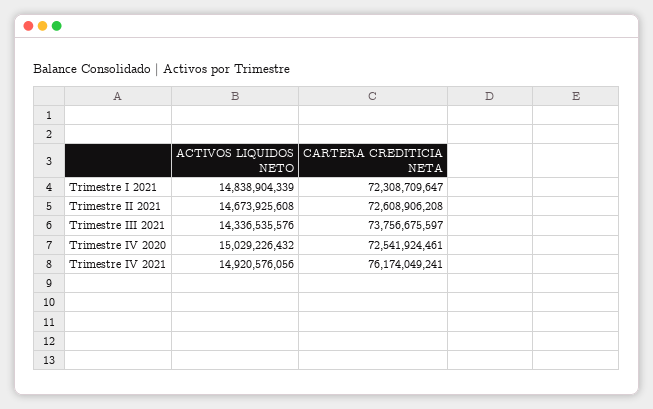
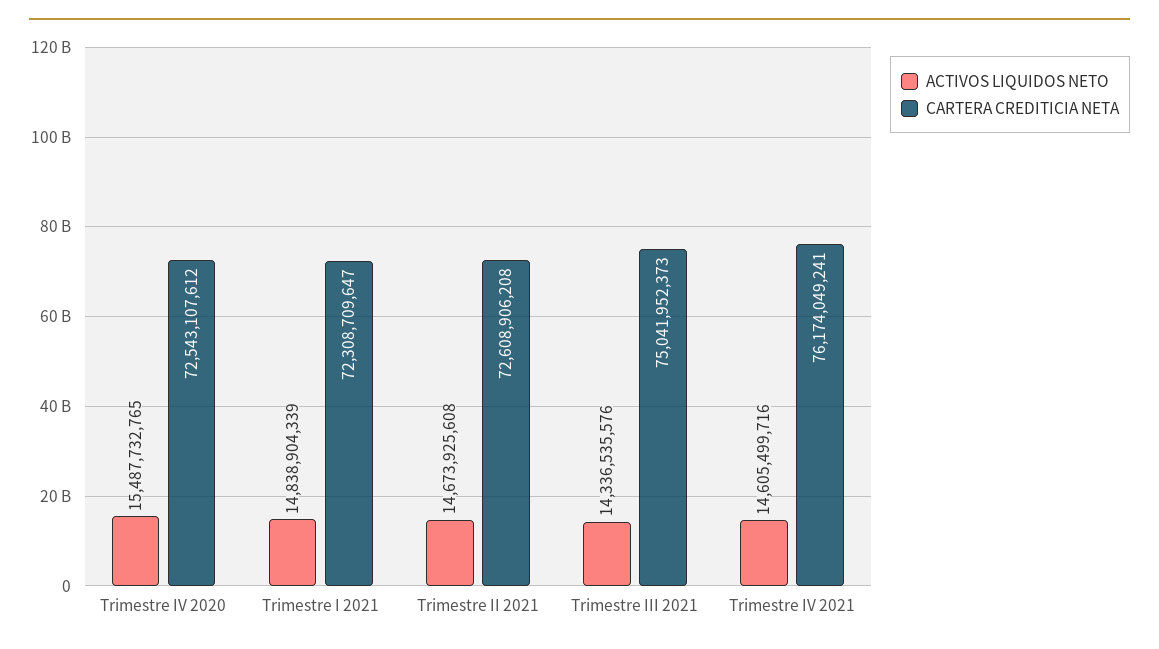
CARTERA CREDITICIA NETA, Trimestre III 2021: 73756675597 -> 75041952373
ACTIVOS LIQUIDOS NETO, Trimestre IV 2020: 15029226432 -> 15487732765
CARTERA CREDITICIA NETA, Trimestre IV 2020: 72541924461 -> 72543107612
ACTIVOS LIQUIDOS NETO, Trimestre IV 2021: 14920576056 -> 14605499716

